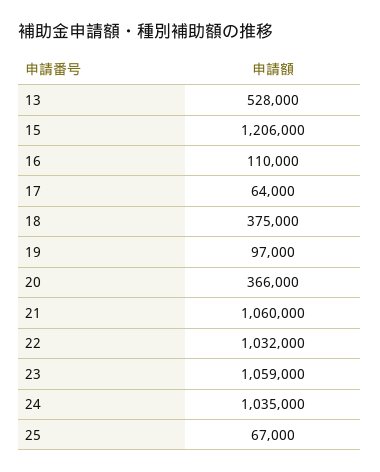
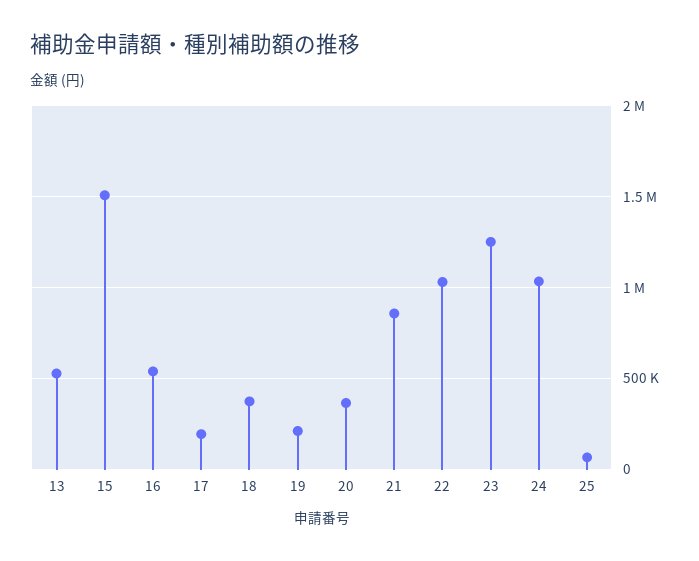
15: 1206000 -> 1500000
16: 110000 -> 550000
17: 64000 -> 200000
19: 97000 -> 200000
21: 1060000 -> 850000
23: 1059000 -> 1250000

